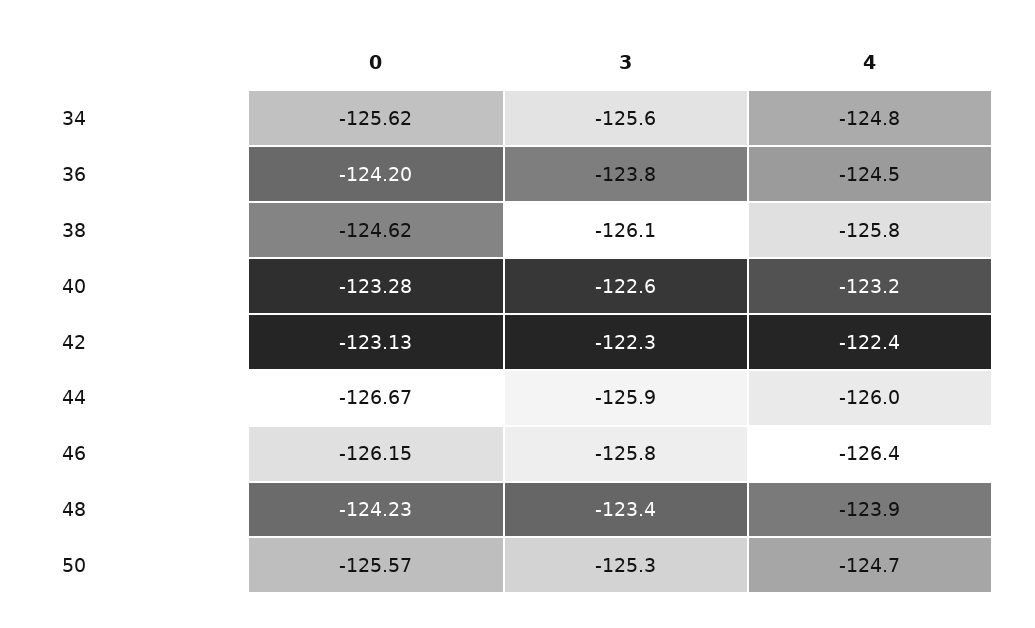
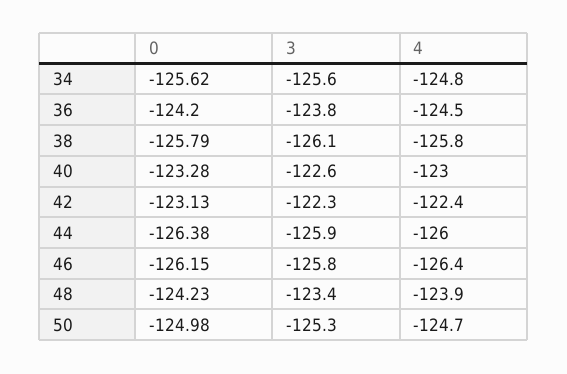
0, 38: -124.62 -> -125.79
4, 40: -123.2 -> -123
0, 44: -126.67 -> -126.38
0, 50: -125.57 -> -124.98

